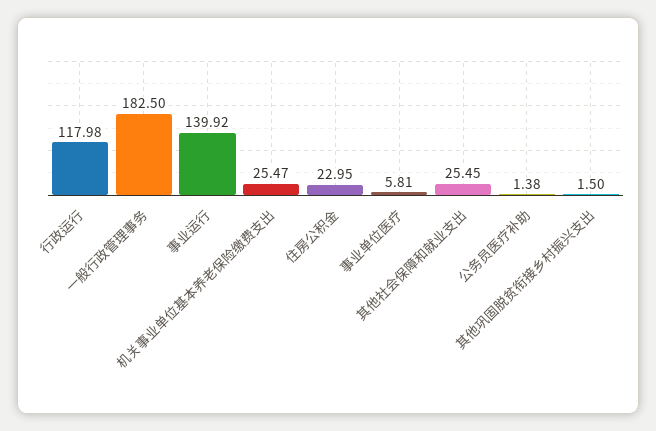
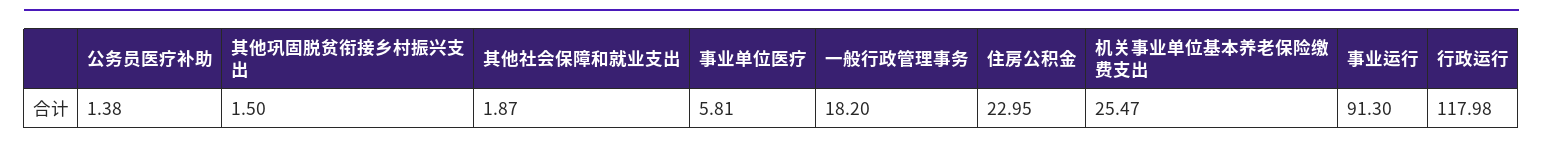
一般行政管理事务: 182.5 -> 18.2
事业运行: 139.92 -> 91.3
其他社会保障和就业支出: 25.45 -> 1.87

